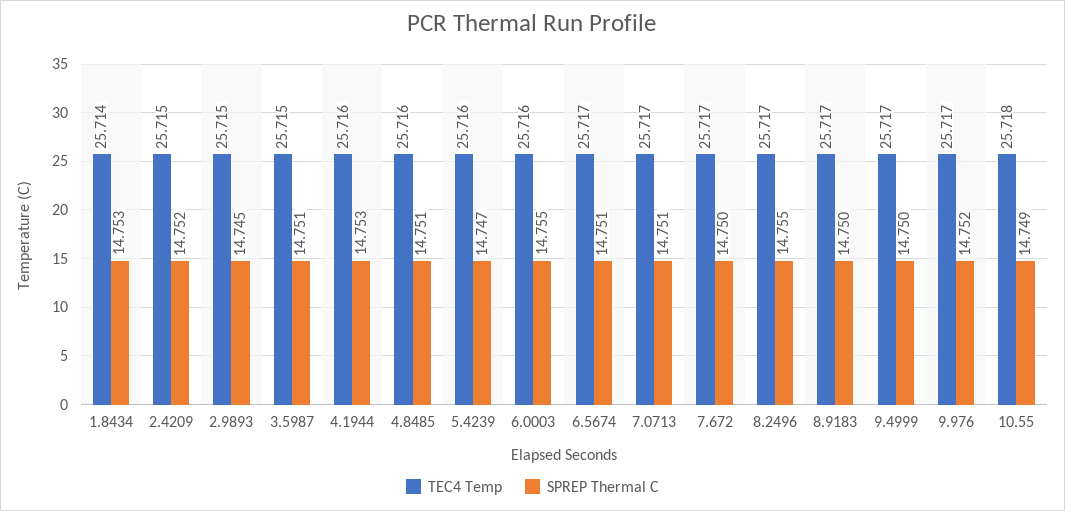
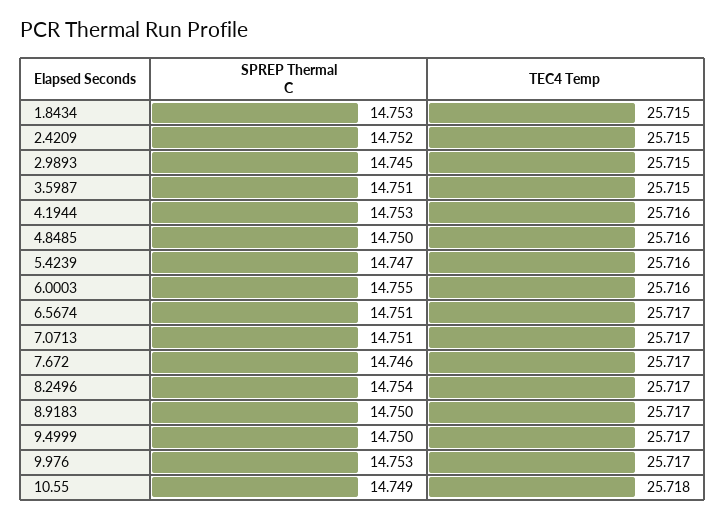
TEC4 Temp, 1.8434: 25.714 -> 25.715
SPREP Thermal C, 4.8485: 14.751 -> 14.75
SPREP Thermal C, 7.672: 14.75 -> 14.746
SPREP Thermal C, 8.2496: 14.755 -> 14.754
SPREP Thermal C, 9.976: 14.752 -> 14.753

